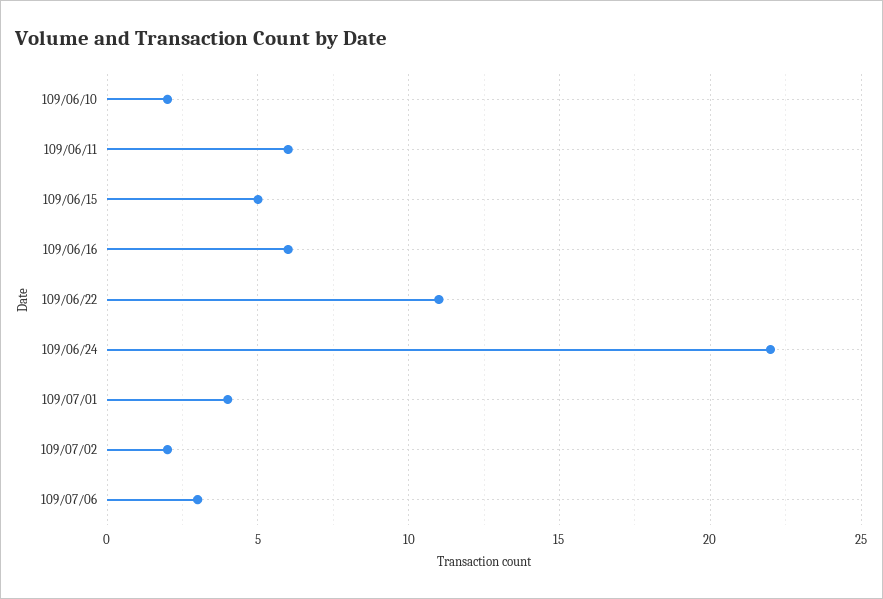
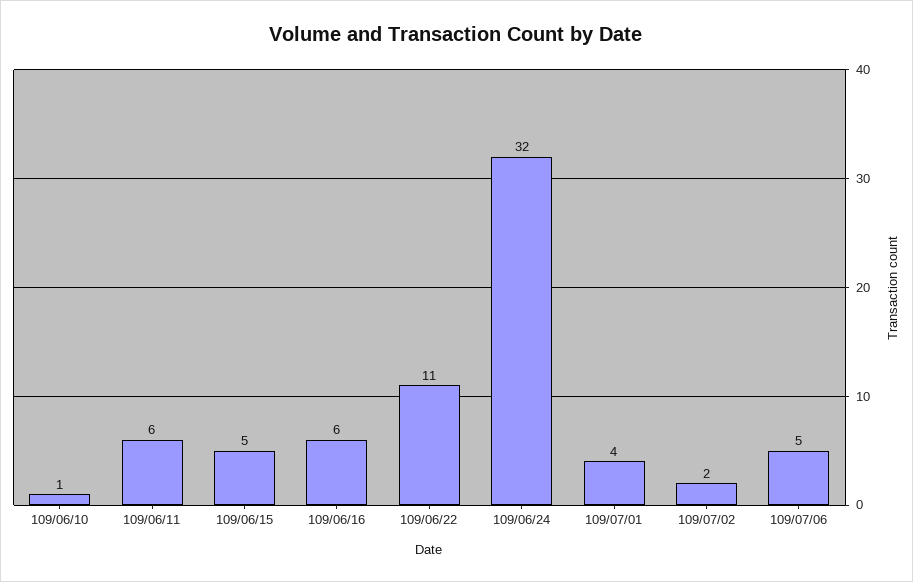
109/06/10: 2 -> 1
109/06/24: 22 -> 32
109/07/06: 3 -> 5

